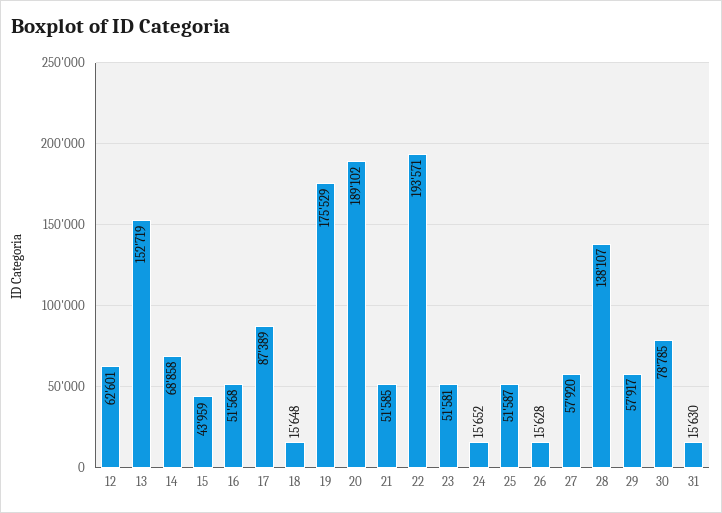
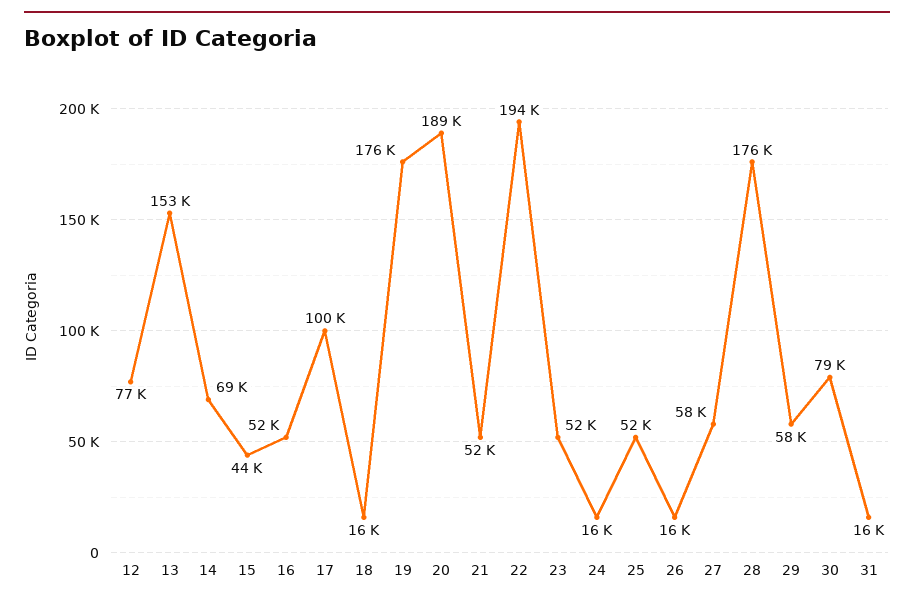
12: 62601 -> 77000
17: 87389 -> 100000
28: 138107 -> 176000

